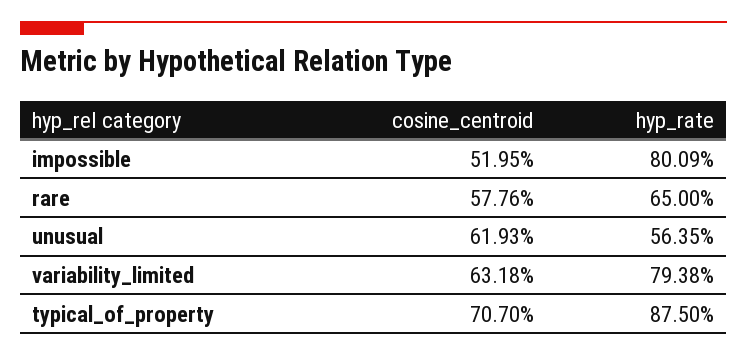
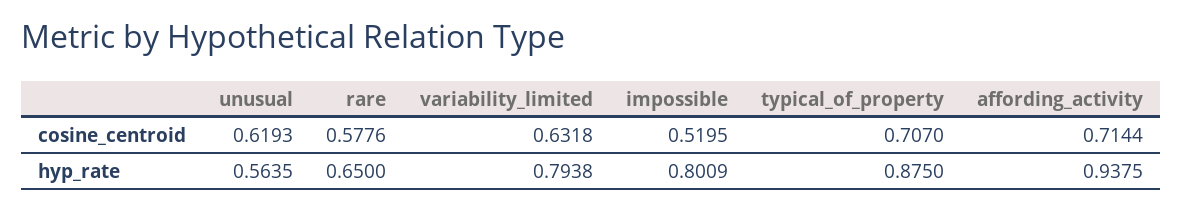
cosine_centroid, affording_activity: none -> 0.7144
hyp_rate, affording_activity: none -> 0.9375

